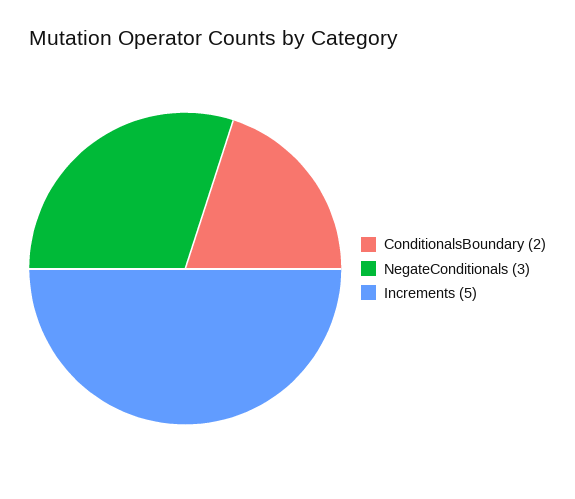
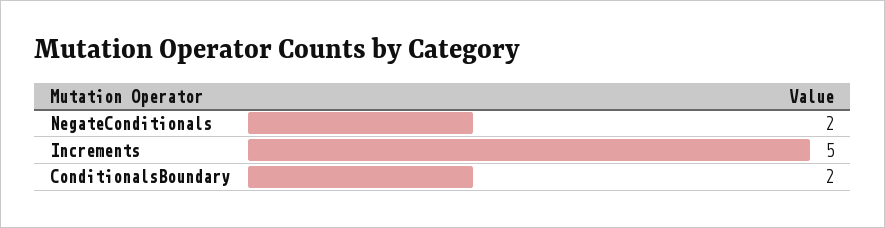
NegateConditionals: 3 -> 2

